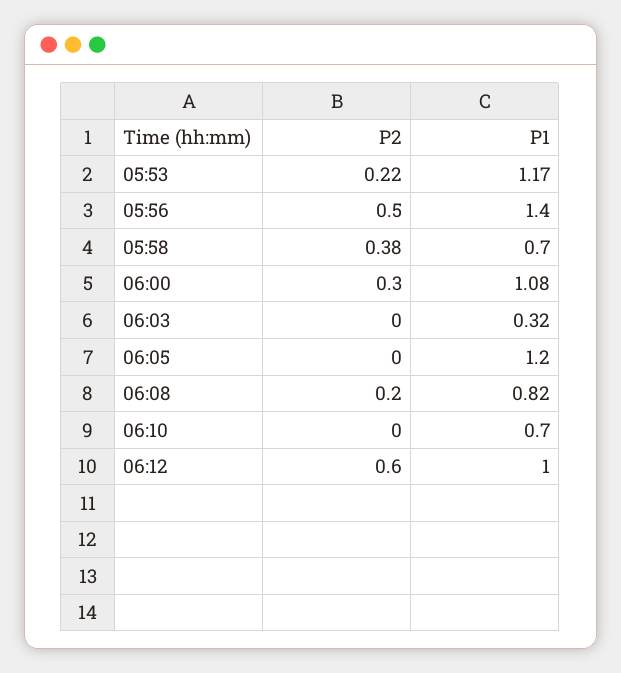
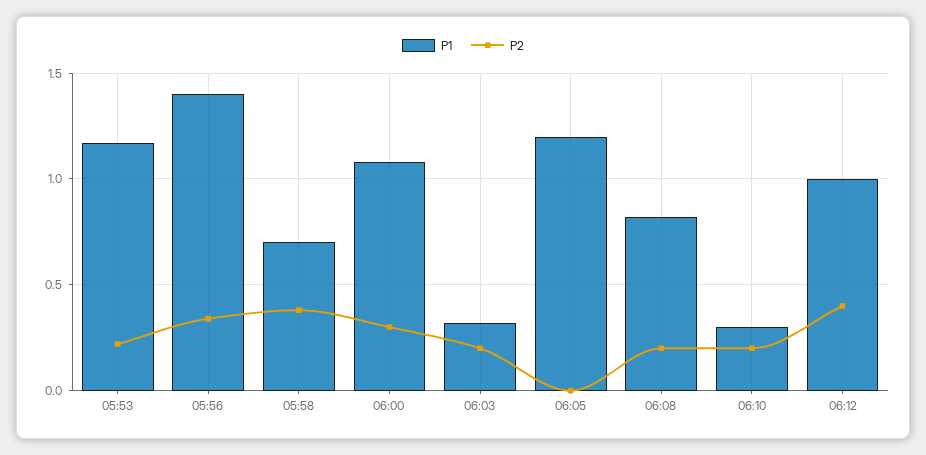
P2, 05:56: 0.5 -> 0.35
P2, 06:03: 0 -> 0.2
P2, 06:10: 0 -> 0.2
P1, 06:10: 0.7 -> 0.3
P2, 06:12: 0.6 -> 0.4

